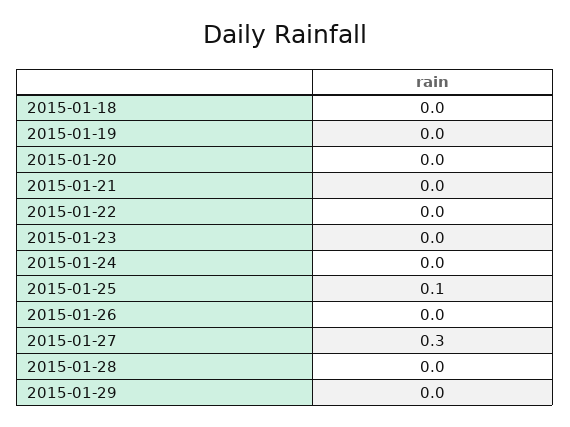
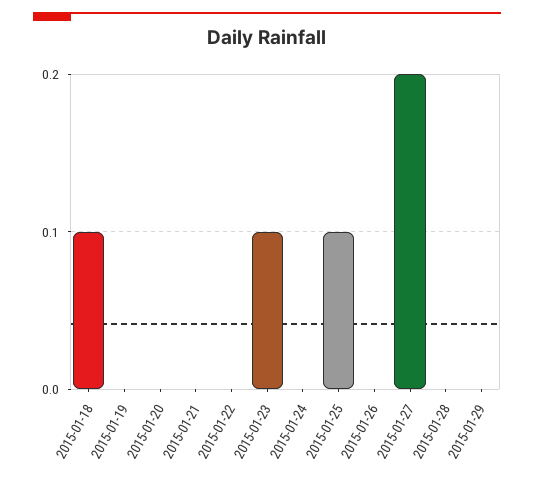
2015-01-18: 0 -> 0.1
2015-01-23: 0 -> 0.1
2015-01-27: 0.3 -> 0.2

